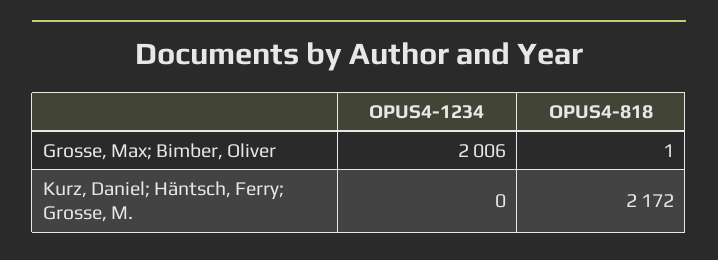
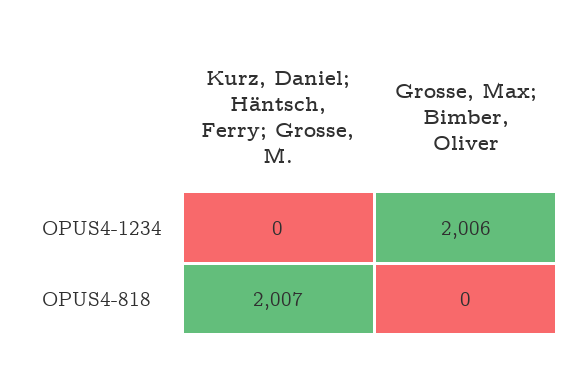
OPUS4-818, Grosse, Max; Bimber, Oliver: 1 -> 0
OPUS4-818, Kurz, Daniel; Häntsch, Ferry; Grosse, M.: 2172 -> 2007

